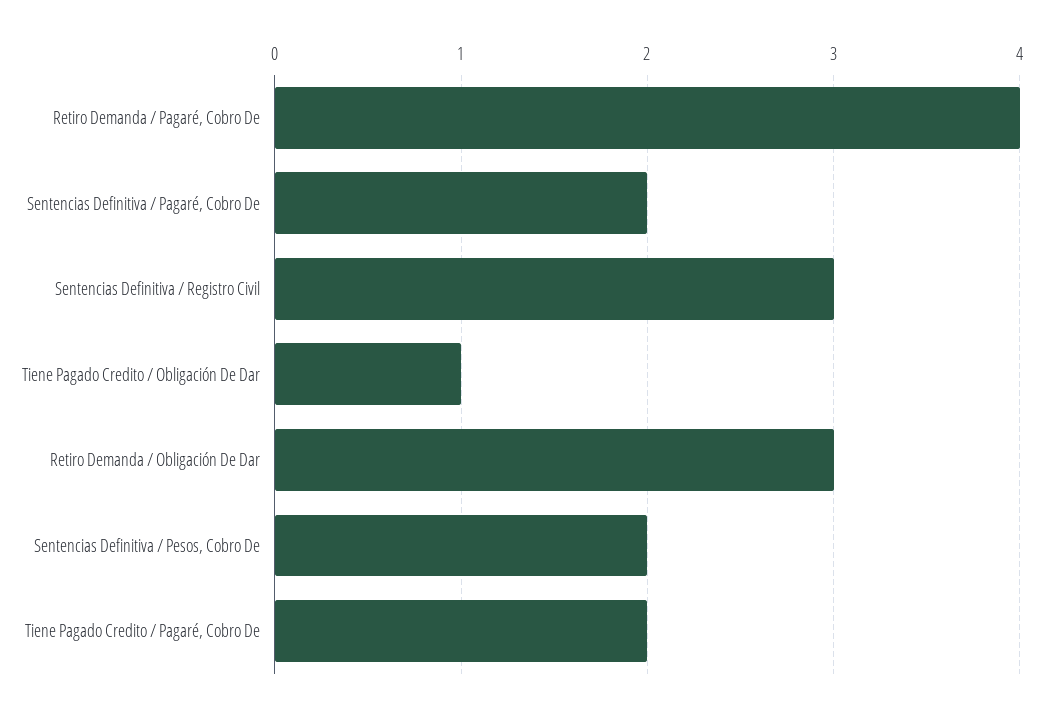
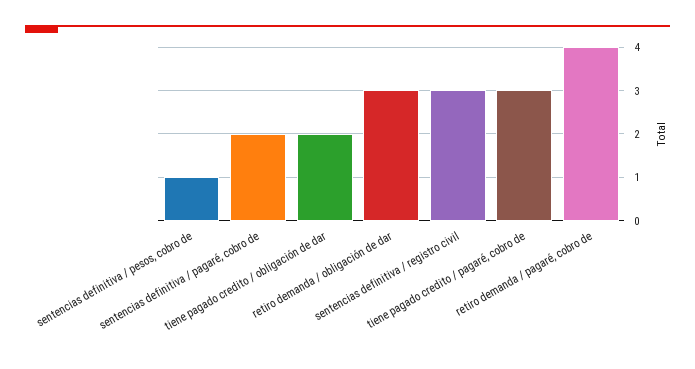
Tiene Pagado Credito / Obligación De Dar: 1 -> 2
Sentencias Definitiva / Pesos, Cobro De: 2 -> 1
Tiene Pagado Credito / Pagaré, Cobro De: 2 -> 3

